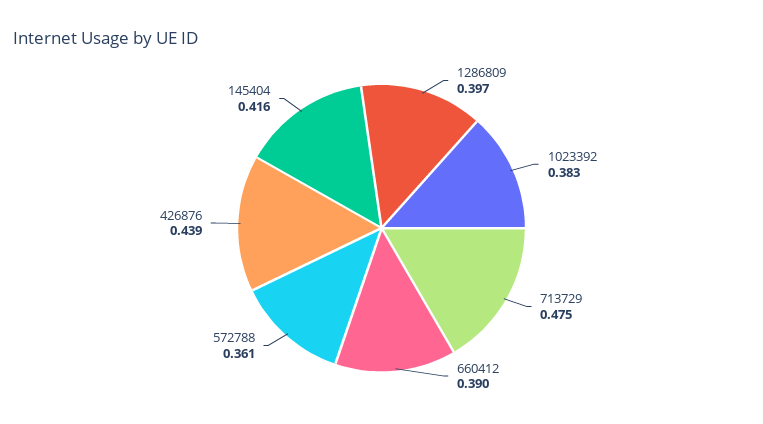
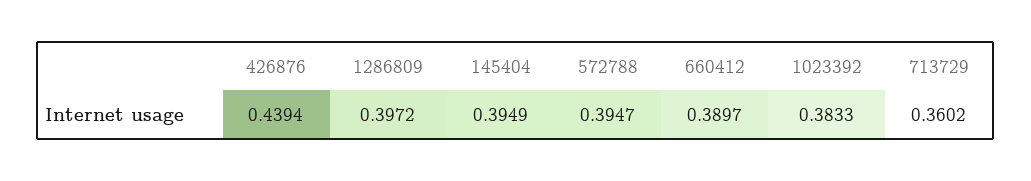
713729: 0.475 -> 0.3602
572788: 0.361 -> 0.3947
145404: 0.416 -> 0.3949

